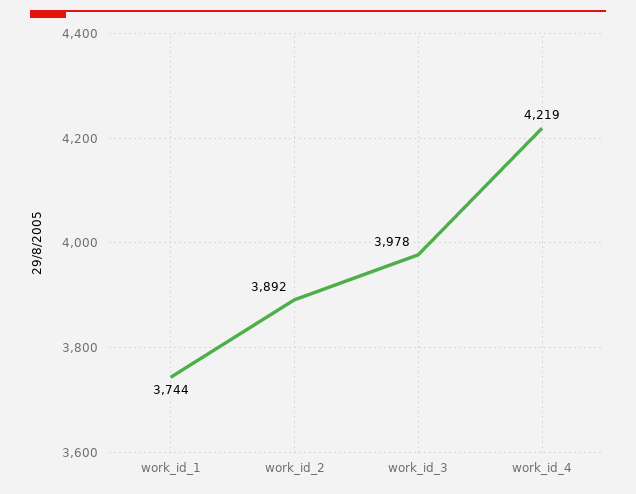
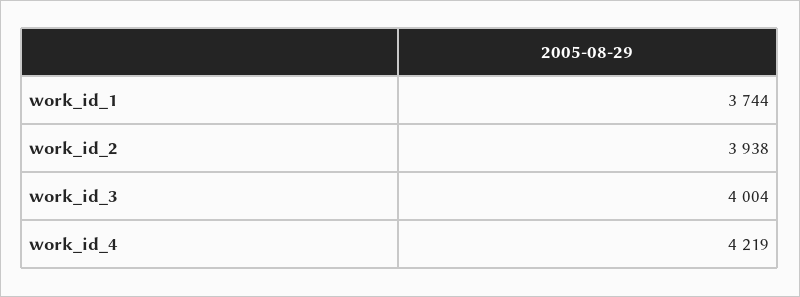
work_id_2: 3892 -> 3938
work_id_3: 3978 -> 4004

